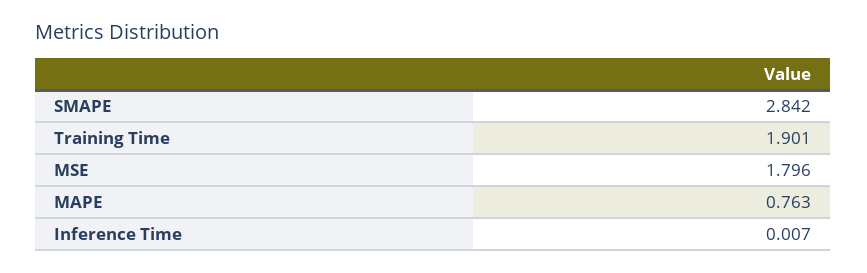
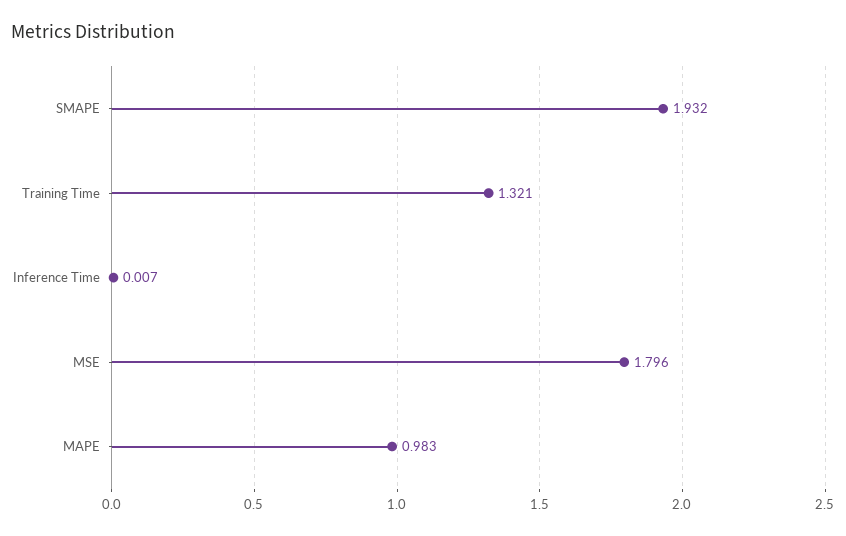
SMAPE: 2.842 -> 1.932
Training Time: 1.901 -> 1.321
MAPE: 0.763 -> 0.983

